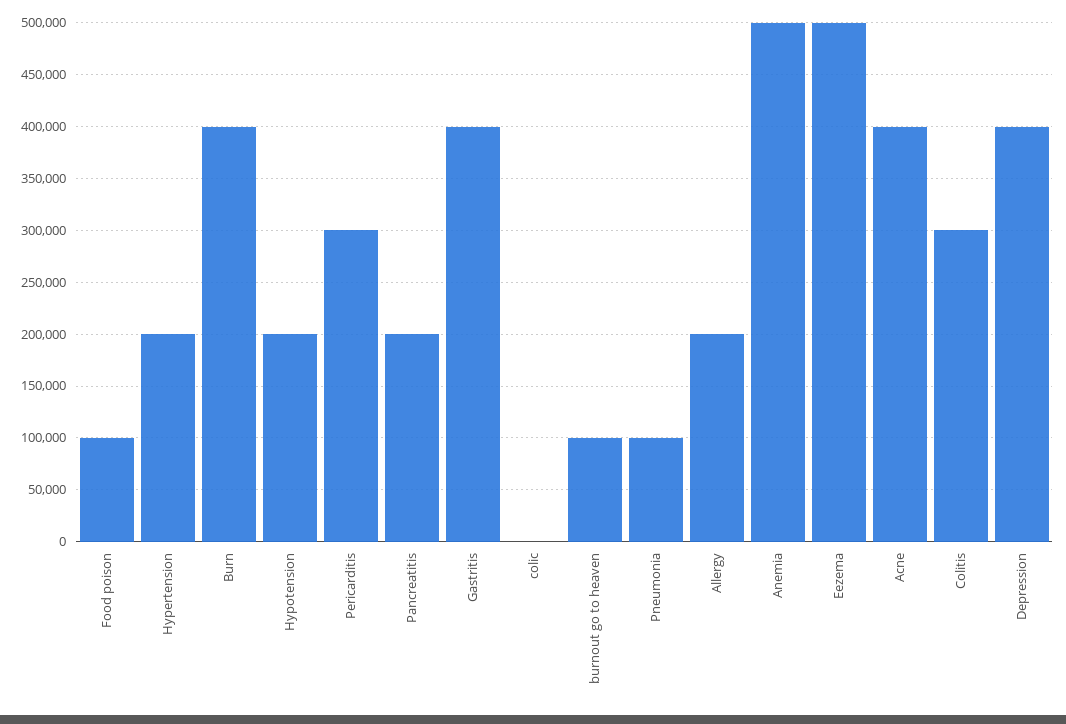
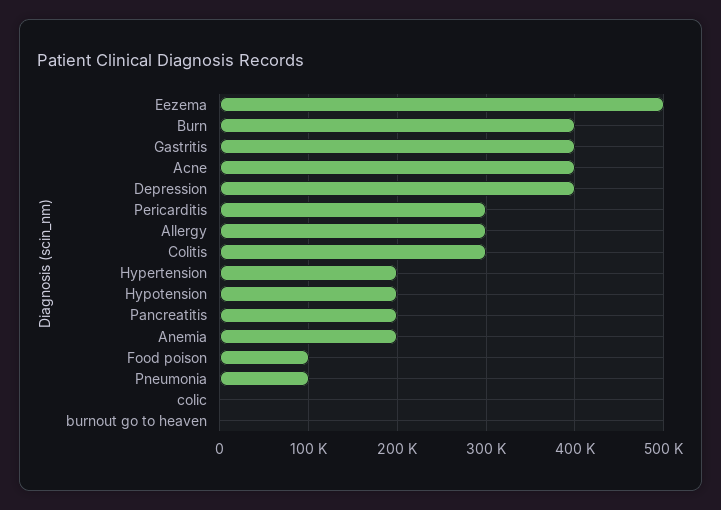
burnout go to heaven: 100000 -> 0
Allergy: 200000 -> 300000
Anemia: 500000 -> 200000

